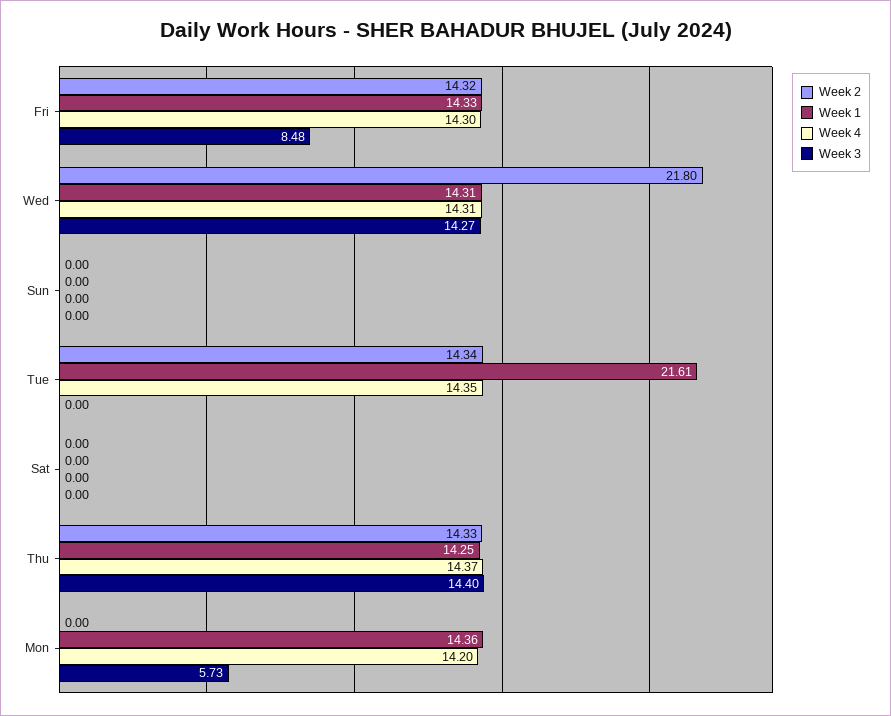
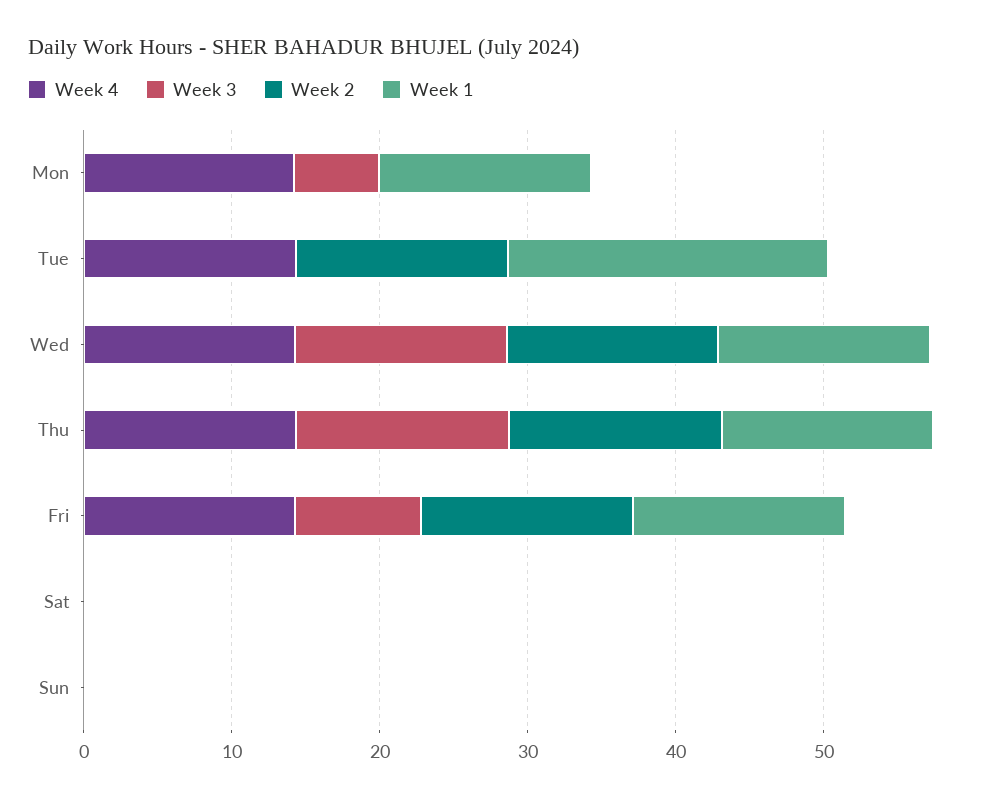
Week 2, Wed: 21.8 -> 14

